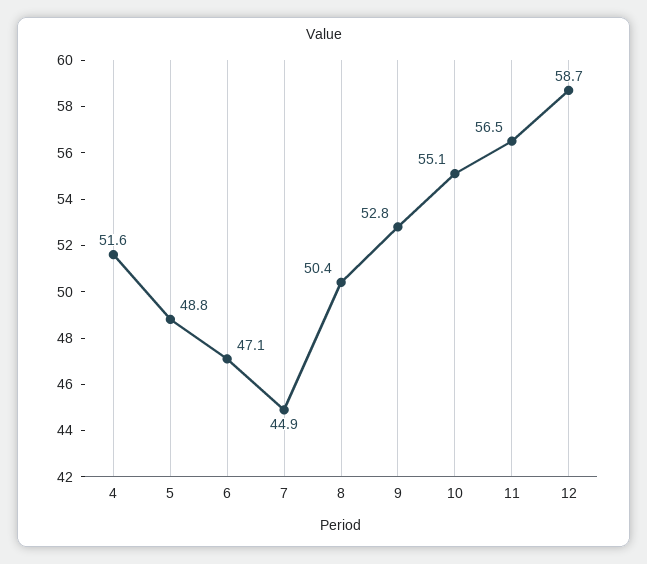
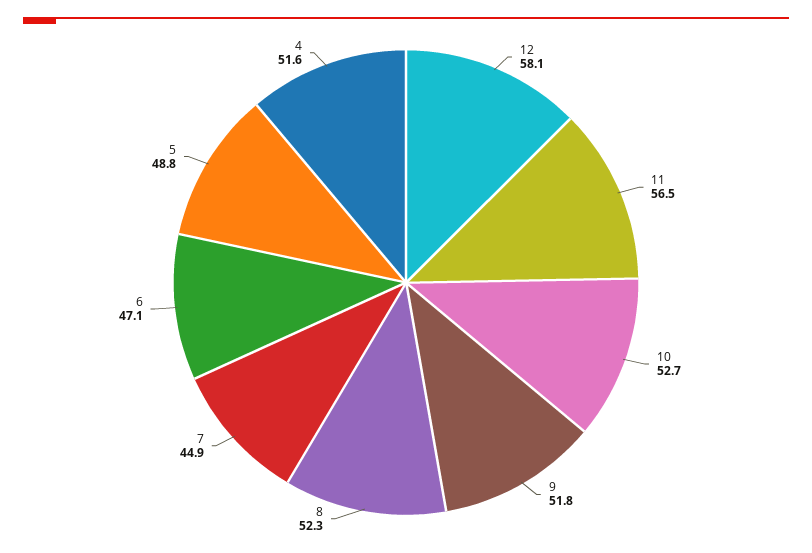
8: 50.4 -> 52.3
9: 52.8 -> 51.8
10: 55.1 -> 52.7
12: 58.7 -> 58.1

